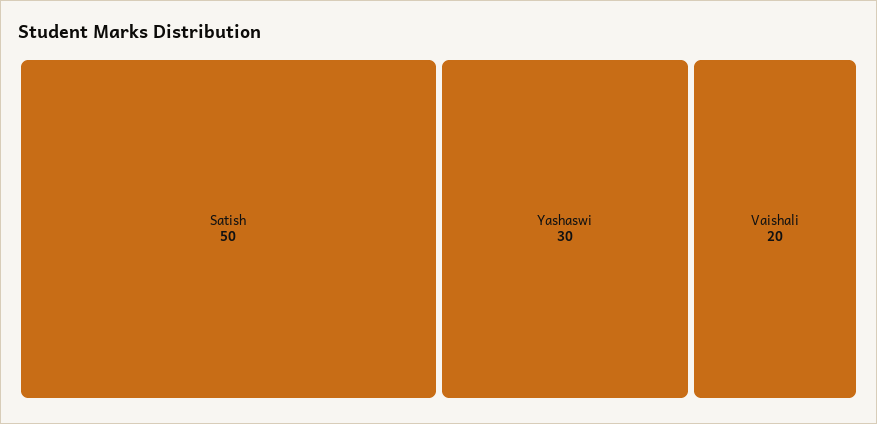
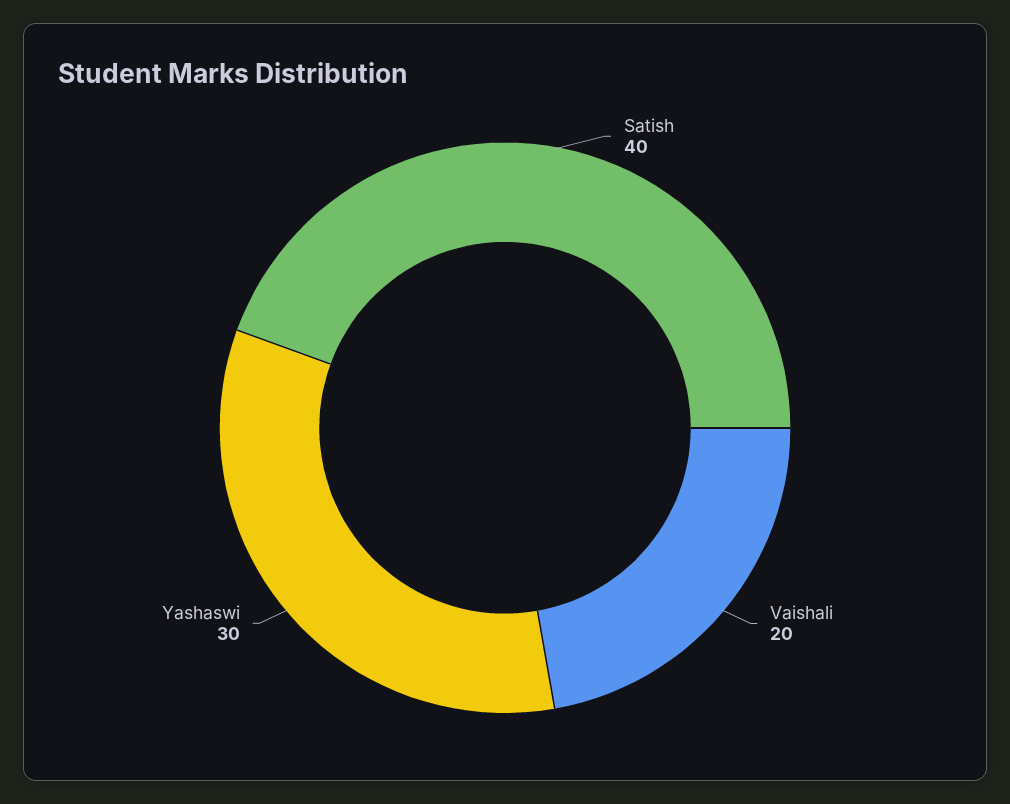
Satish: 50 -> 40

